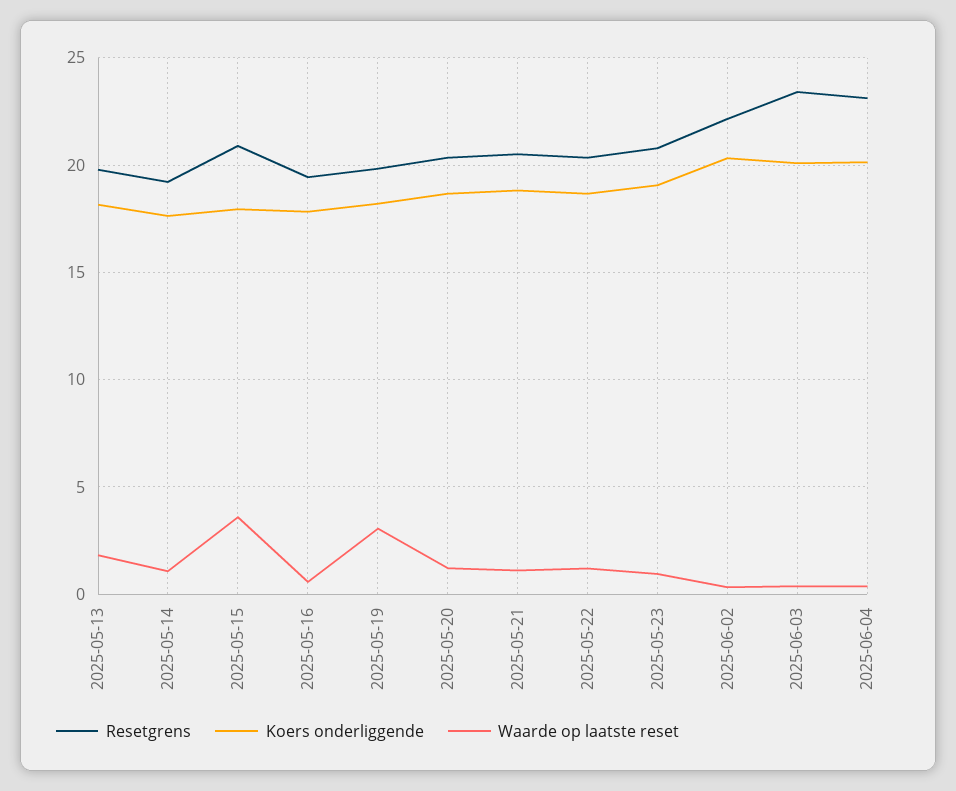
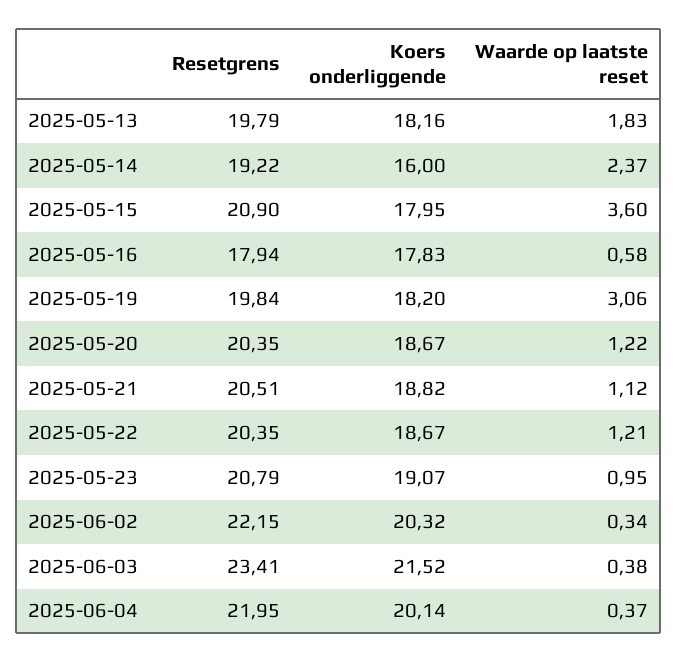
Koers onderliggende, 2025-05-14: 17.5 -> 16
Waarde op laatste reset, 2025-05-14: 1 -> 2.37
Resetgrens, 2025-05-16: 19.5 -> 17.94
Koers onderliggende, 2025-06-03: 20 -> 21.52
Resetgrens, 2025-06-04: 23 -> 21.95

